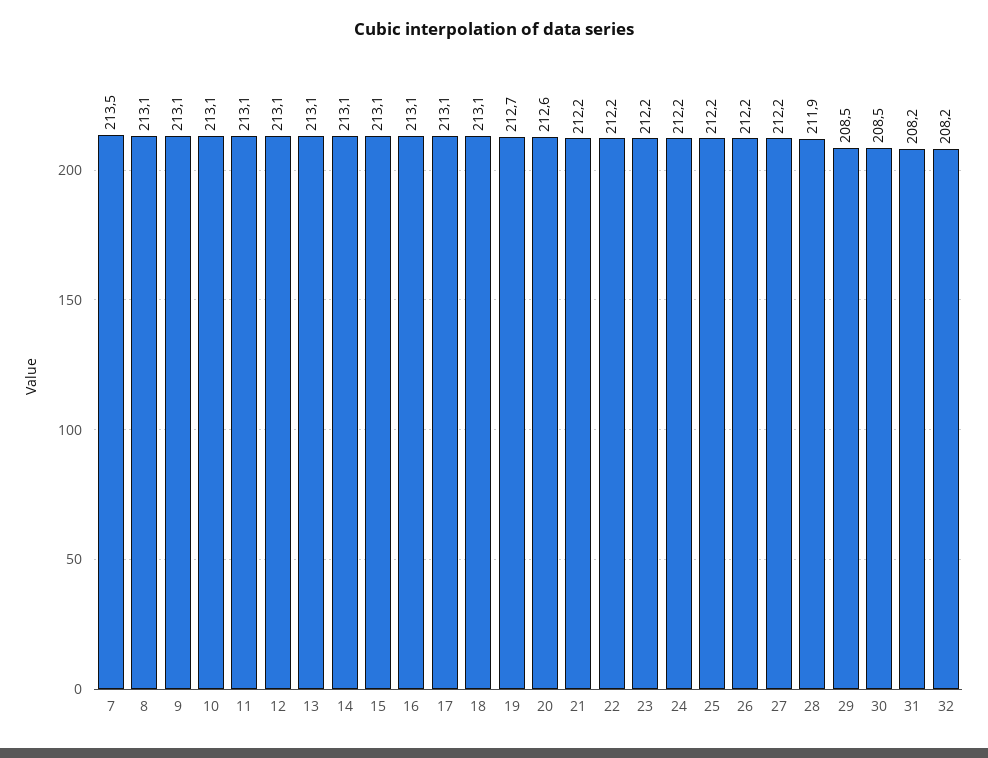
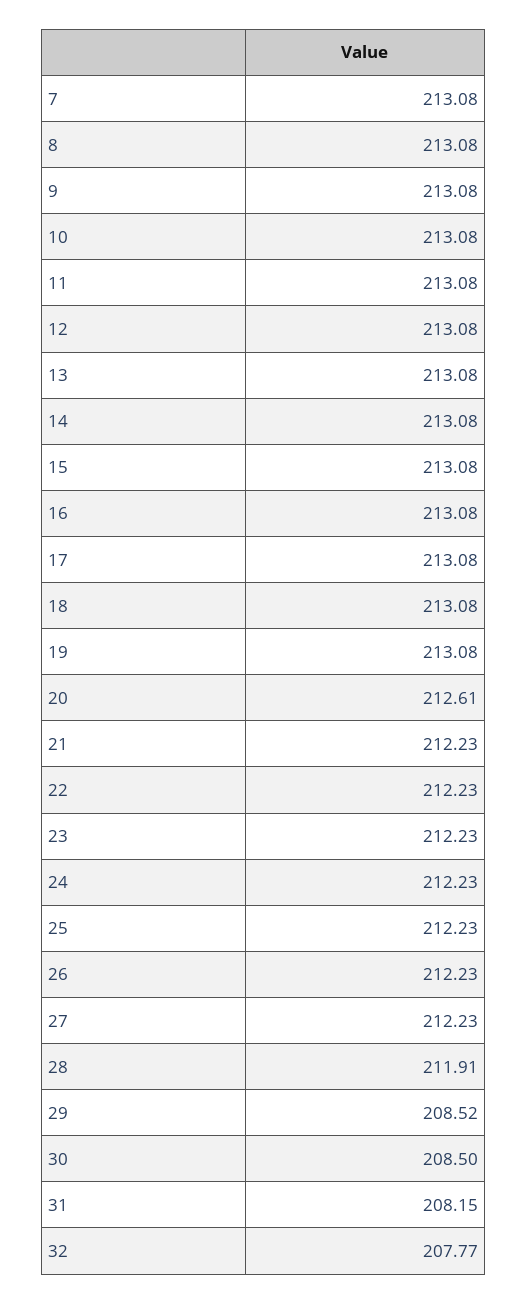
7: 213.5 -> 213.08
19: 212.7 -> 213.08
32: 208.2 -> 207.77

